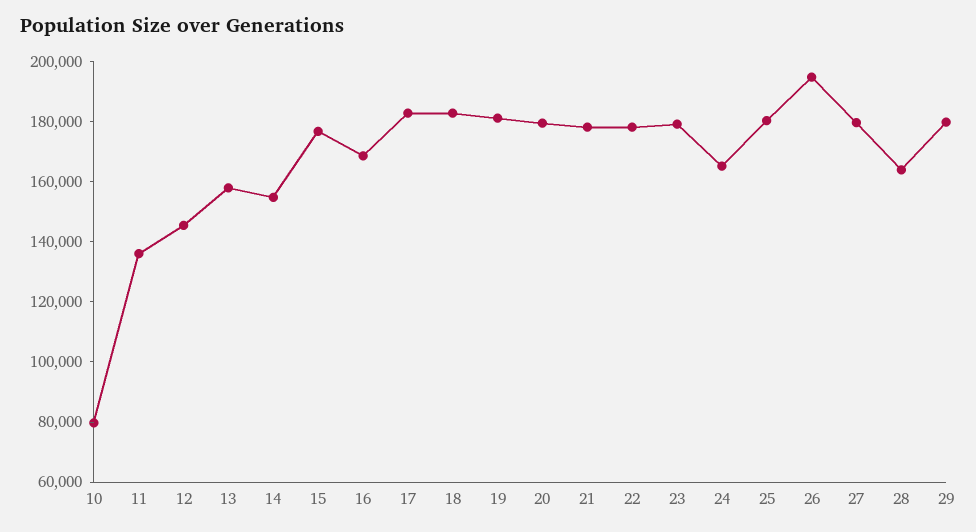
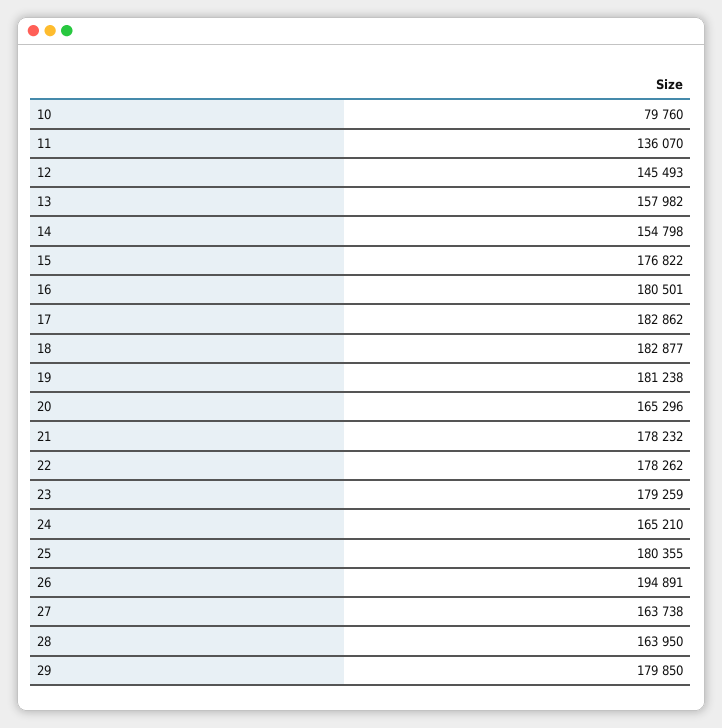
16: 170000 -> 180501
20: 180000 -> 165296
27: 180000 -> 163738

